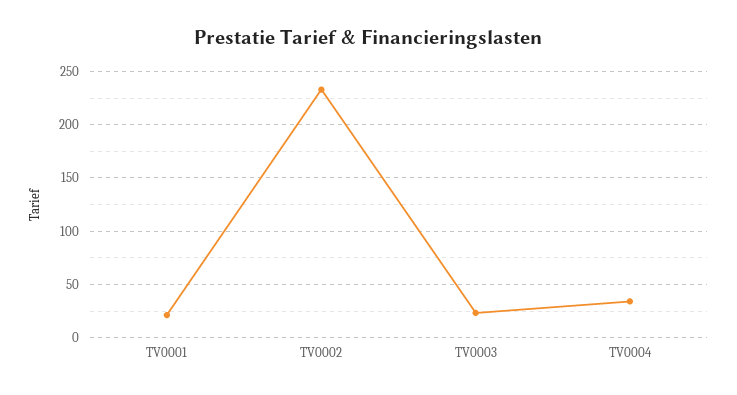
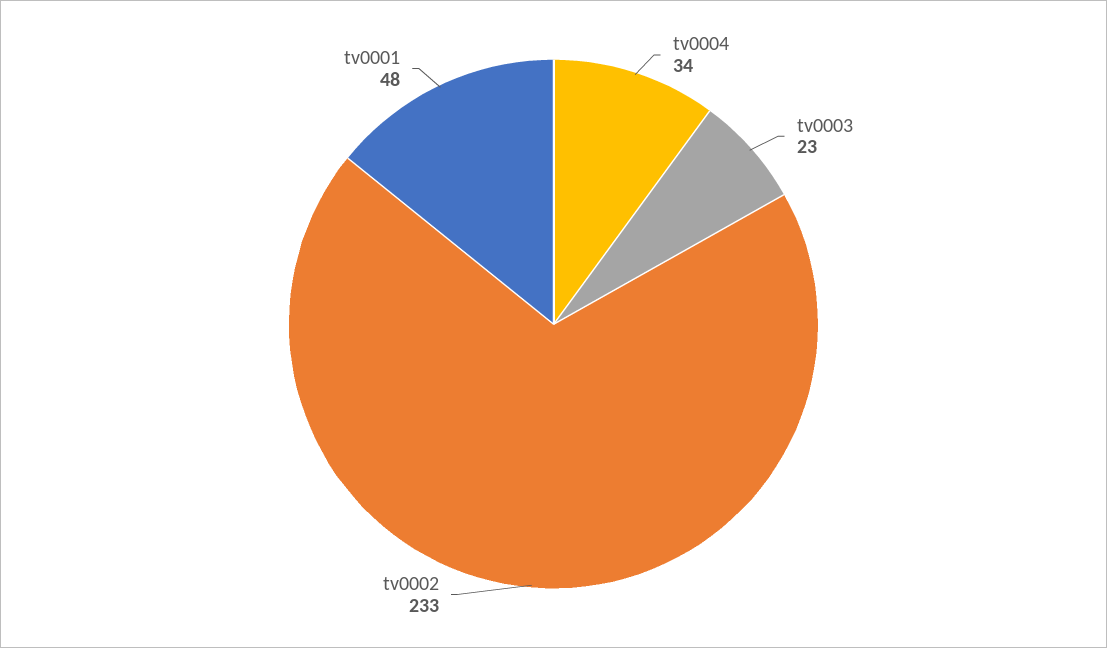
TV0001: 20 -> 48

